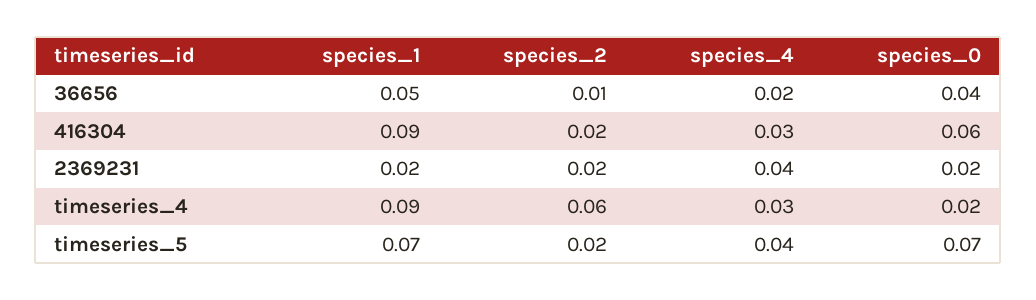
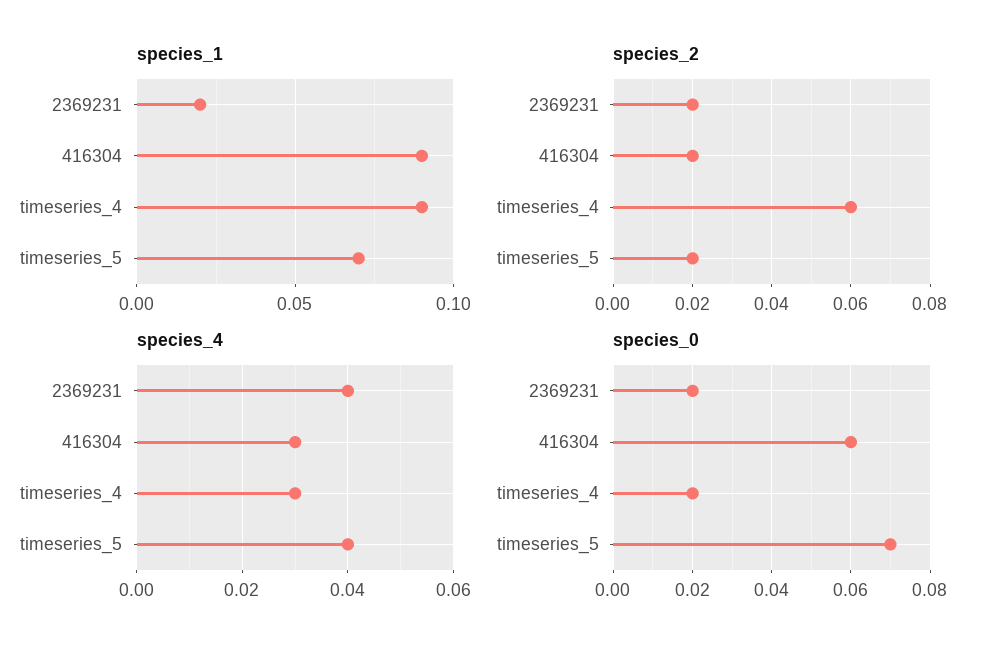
species_1, 36656: 0.05 -> none
species_2, 36656: 0.01 -> none
species_4, 36656: 0.02 -> none
species_0, 36656: 0.04 -> none

